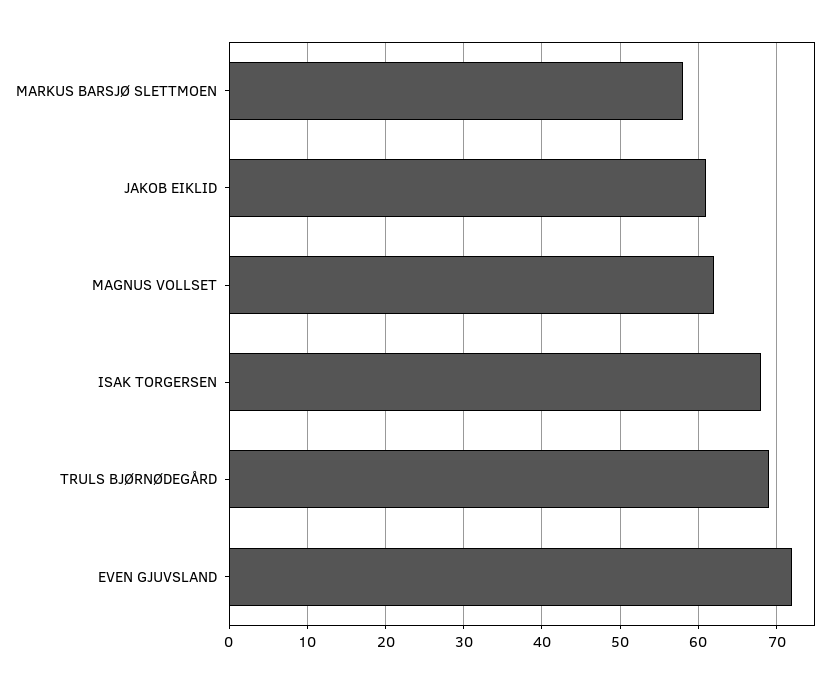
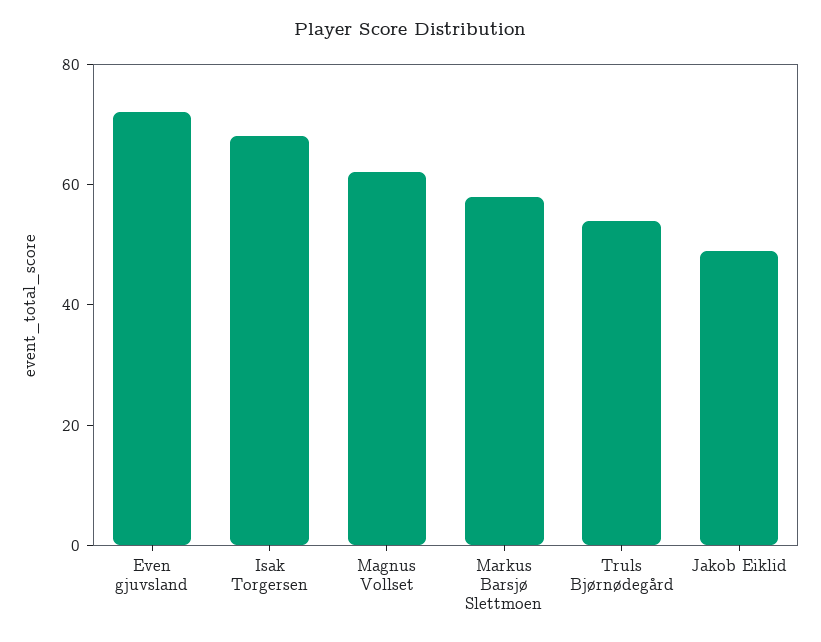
JAKOB EIKLID: 61 -> 50
TRULS BJØRNØDEGÅRD: 69 -> 55

